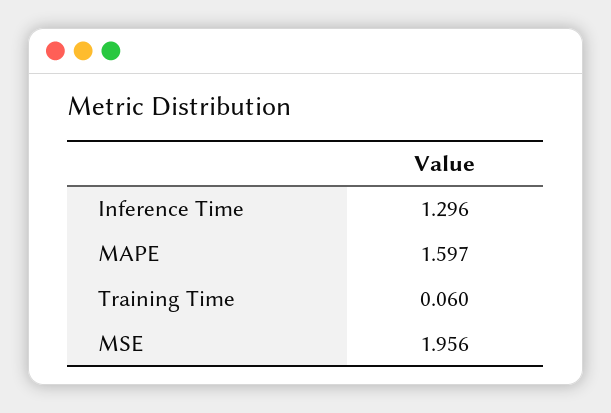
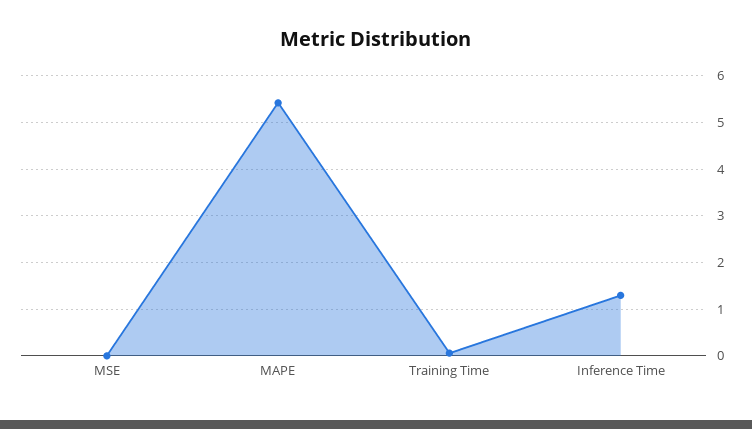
MAPE: 1.597 -> 5.4
MSE: 1.956 -> 0

